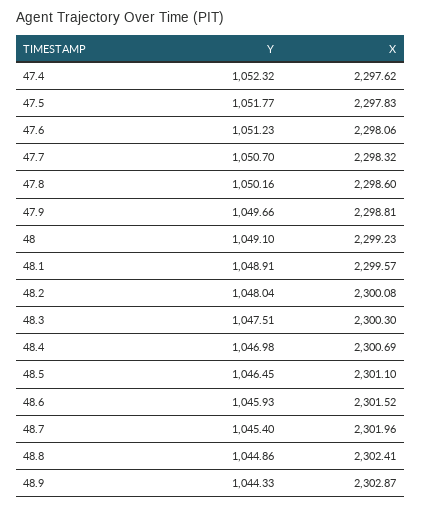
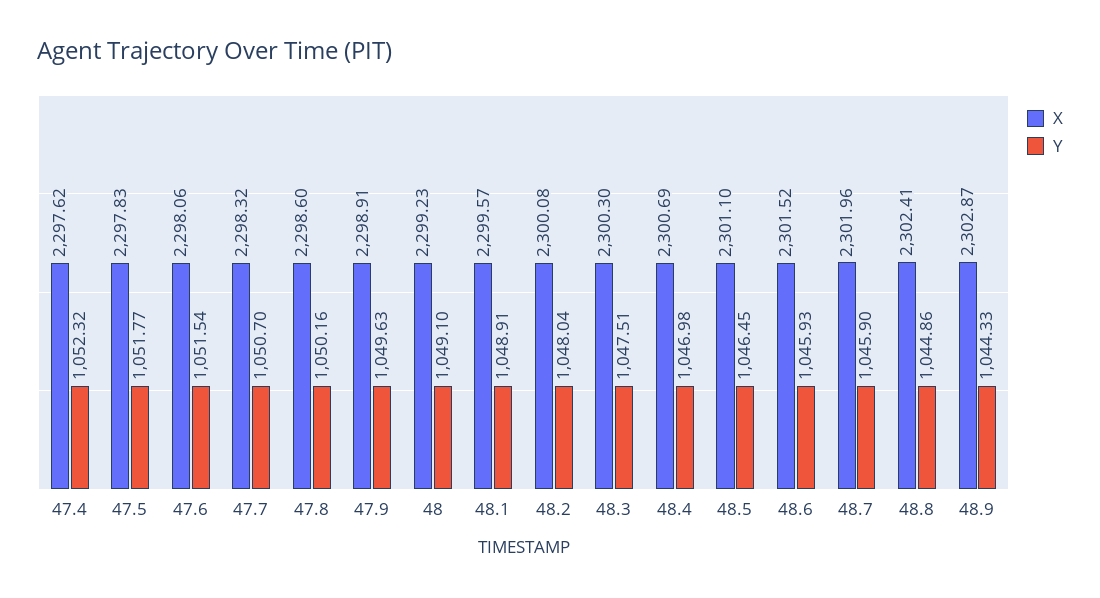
Y, 47.6: 1051.23 -> 1051.54
Y, 47.9: 1049.66 -> 1049.63
X, 47.9: 2298.81 -> 2298.91
Y, 48.7: 1045.4 -> 1045.9

